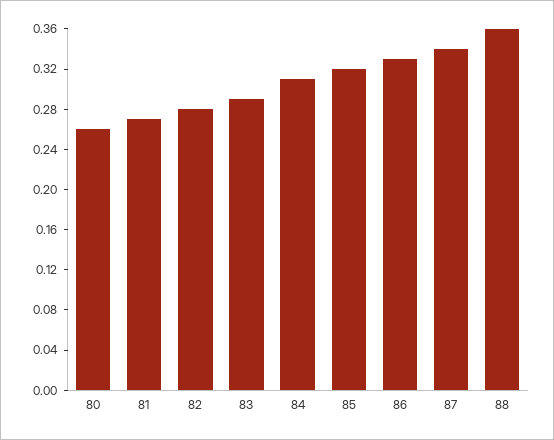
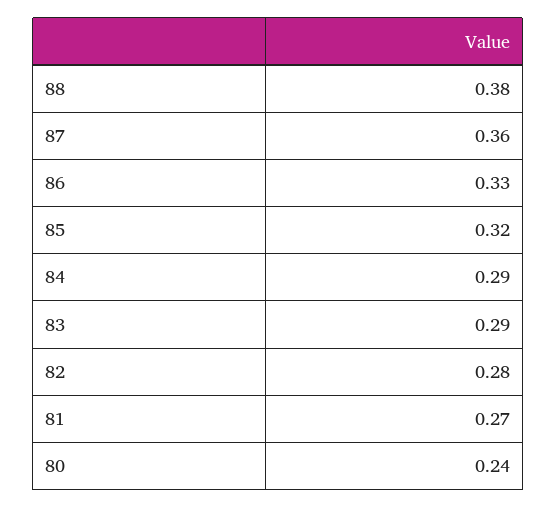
80: 0.26 -> 0.24
84: 0.31 -> 0.29
87: 0.34 -> 0.36
88: 0.36 -> 0.38

